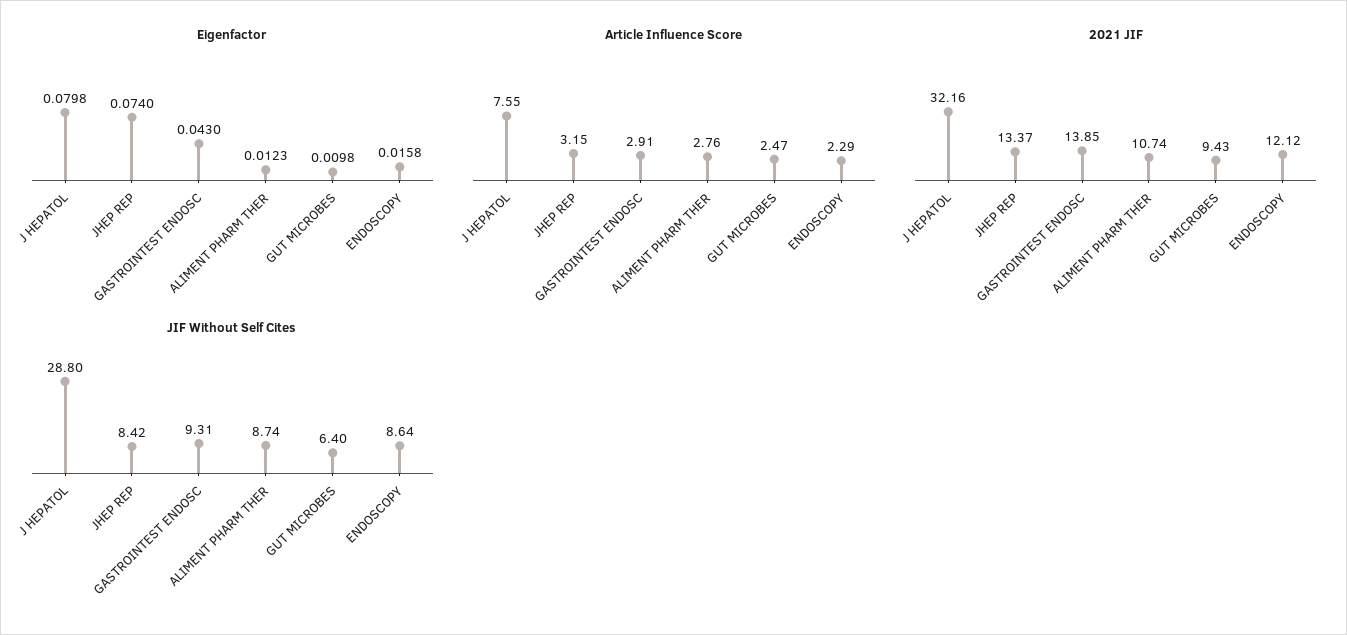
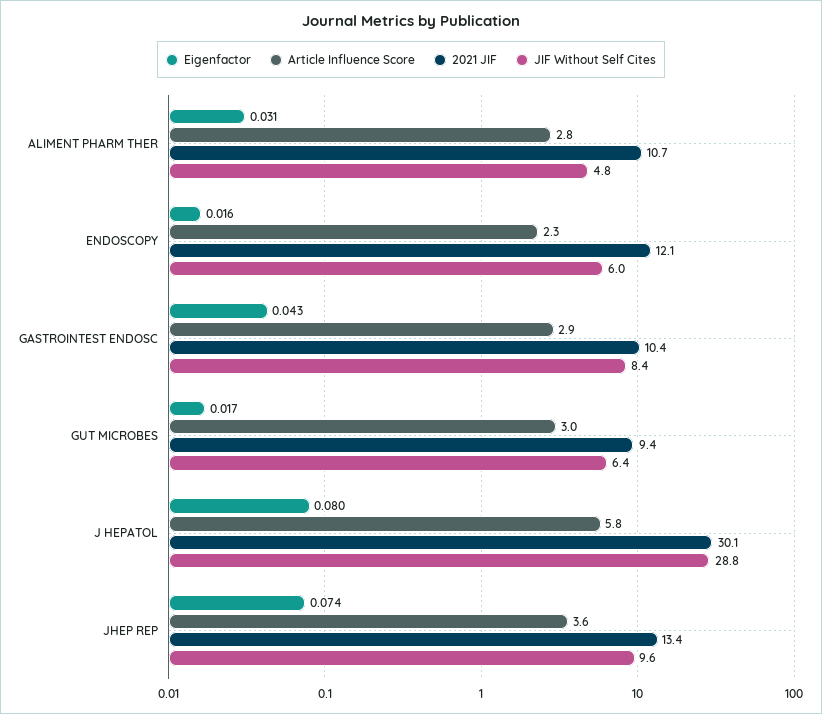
Eigenfactor, ALIMENT PHARM THER: 0.0123 -> 0.031
Eigenfactor, GUT MICROBES: 0.0098 -> 0.017
Article Influence Score, J HEPATOL: 7.55 -> 5.8
Article Influence Score, JHEP REP: 3.15 -> 3.6
Article Influence Score, GUT MICROBES: 2.47 -> 3
2021 JIF, J HEPATOL: 32.16 -> 30.1
2021 JIF, GASTROINTEST ENDOSC: 13.85 -> 10.4
JIF Without Self Cites, JHEP REP: 8.42 -> 9.6
JIF Without Self Cites, GASTROINTEST ENDOSC: 9.31 -> 8.4
JIF Without Self Cites, ALIMENT PHARM THER: 8.74 -> 4.8
JIF Without Self Cites, ENDOSCOPY: 8.64 -> 6

